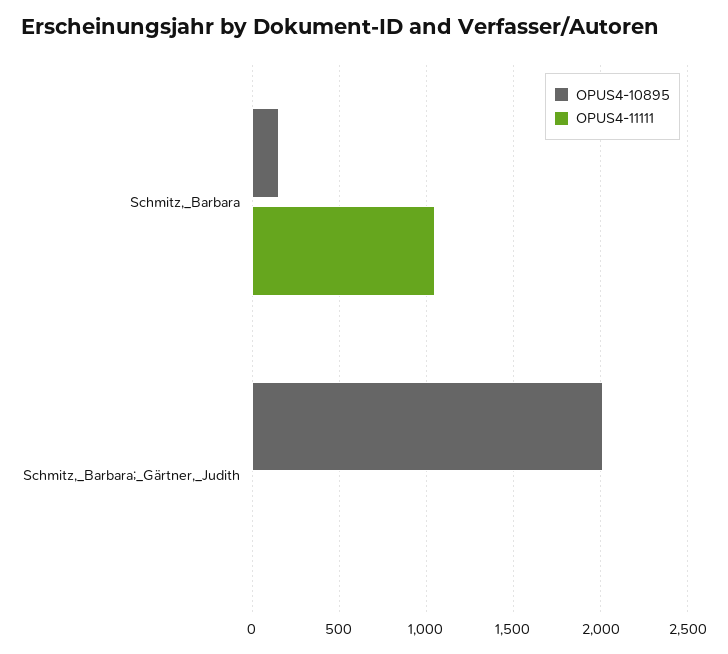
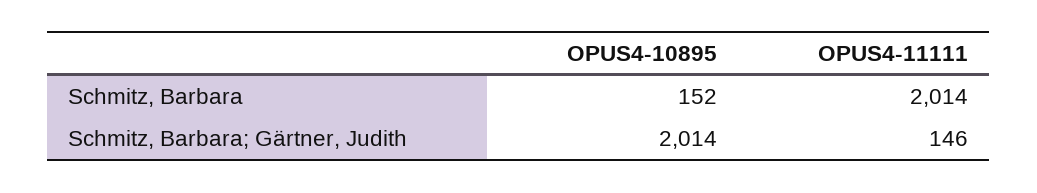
OPUS4-11111, Schmitz,_Barbara: 1050 -> 2014
OPUS4-11111, Schmitz,_Barbara;_Gärtner,_Judith: 0 -> 146

